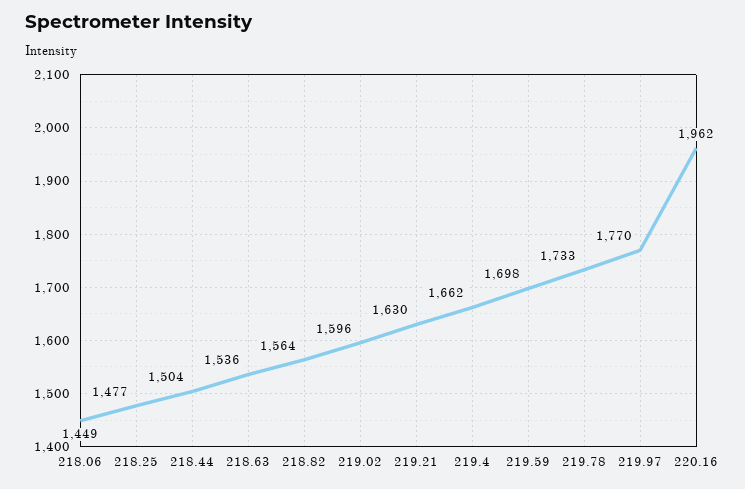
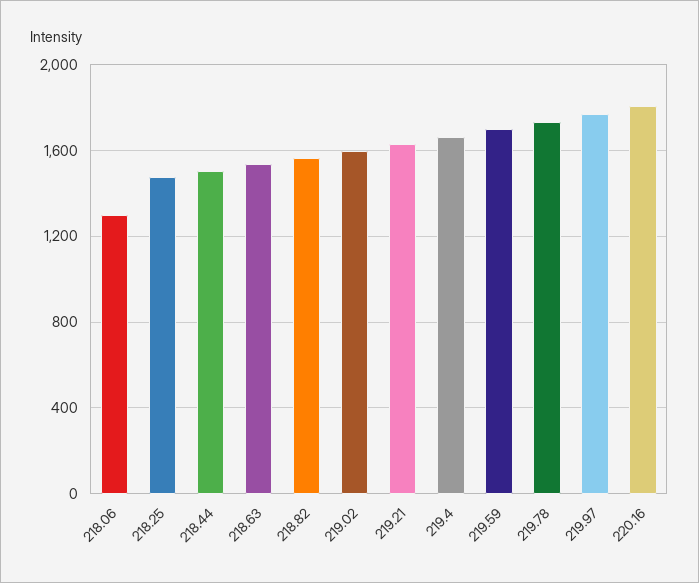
218.06: 1449 -> 1300
220.16: 1962 -> 1800

